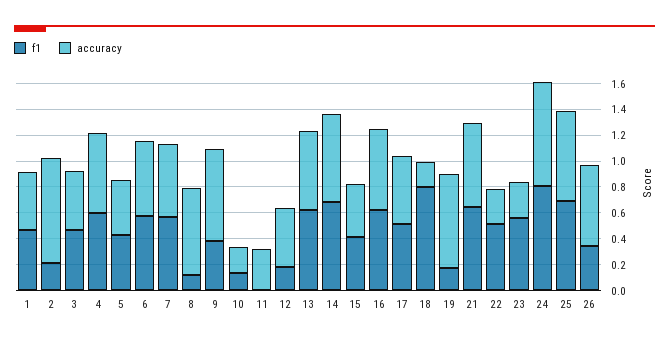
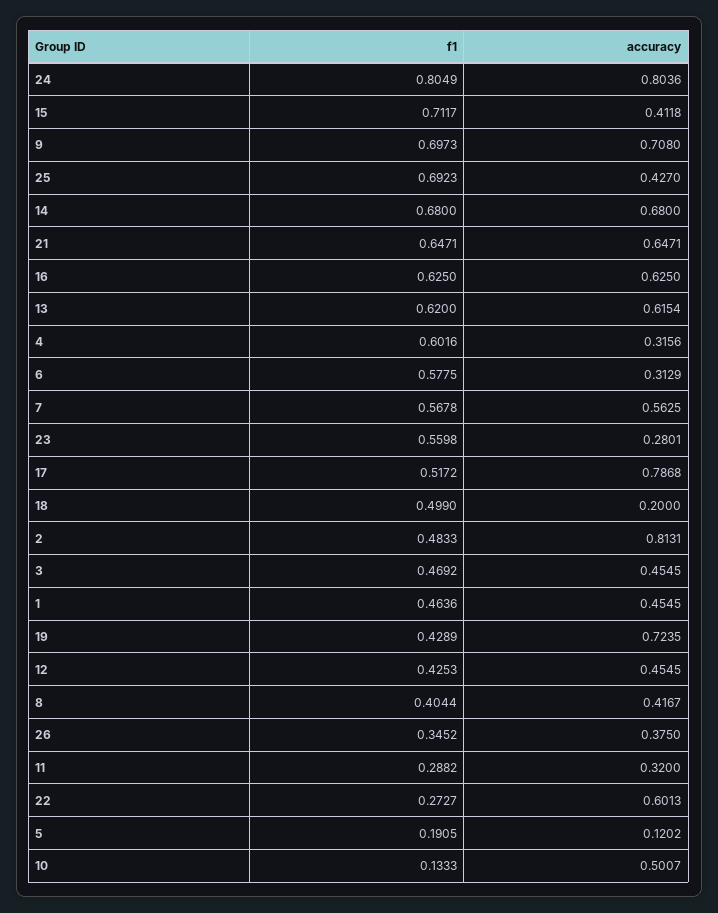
f1, 2: 0.2 -> 0.4833
accuracy, 4: 0.6 -> 0.3156
f1, 5: 0.4 -> 0.1905
accuracy, 5: 0.4 -> 0.1202
accuracy, 6: 0.6 -> 0.3129
f1, 8: 0.1 -> 0.4044
accuracy, 8: 0.7 -> 0.4167
f1, 9: 0.4 -> 0.6973
accuracy, 10: 0.2 -> 0.5007
f1, 11: 0 -> 0.2882
f1, 12: 0.2 -> 0.4253
f1, 15: 0.4 -> 0.7117
accuracy, 17: 0.5 -> 0.7868
f1, 18: 0.8 -> 0.499
f1, 19: 0.2 -> 0.4289
f1, 22: 0.5 -> 0.2727
accuracy, 22: 0.3 -> 0.6013
accuracy, 25: 0.7 -> 0.427
accuracy, 26: 0.6 -> 0.375

